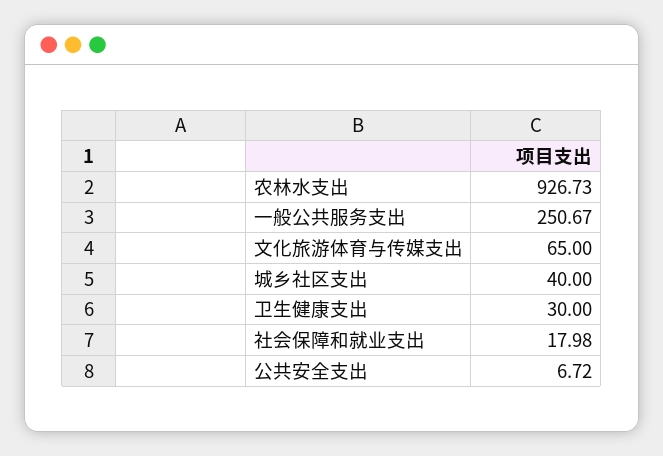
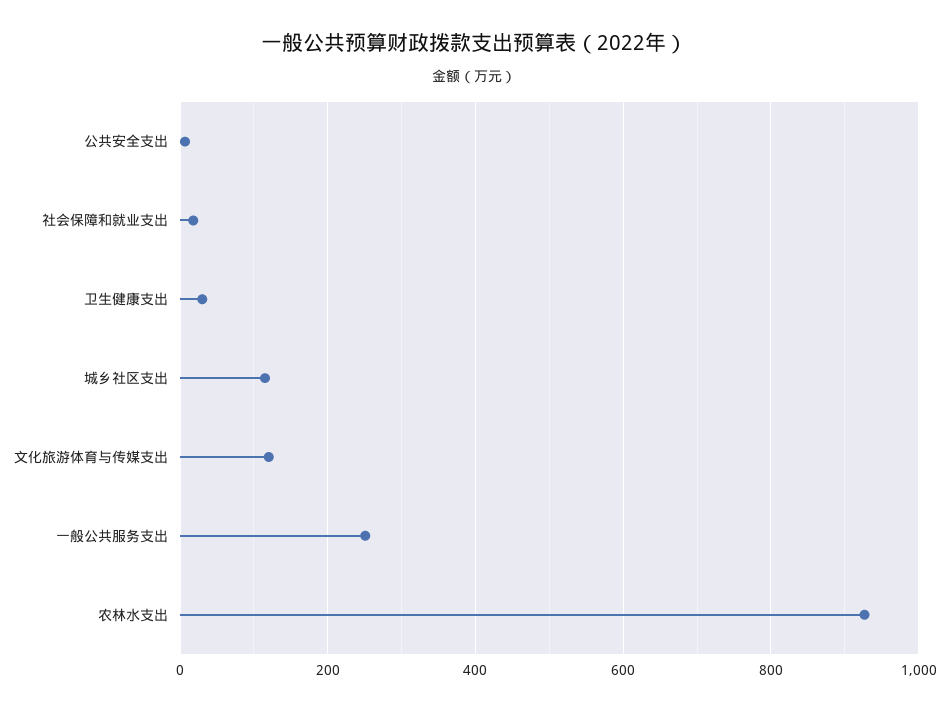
文化旅游体育与传媒支出: 65 -> 120
城乡社区支出: 40 -> 120

